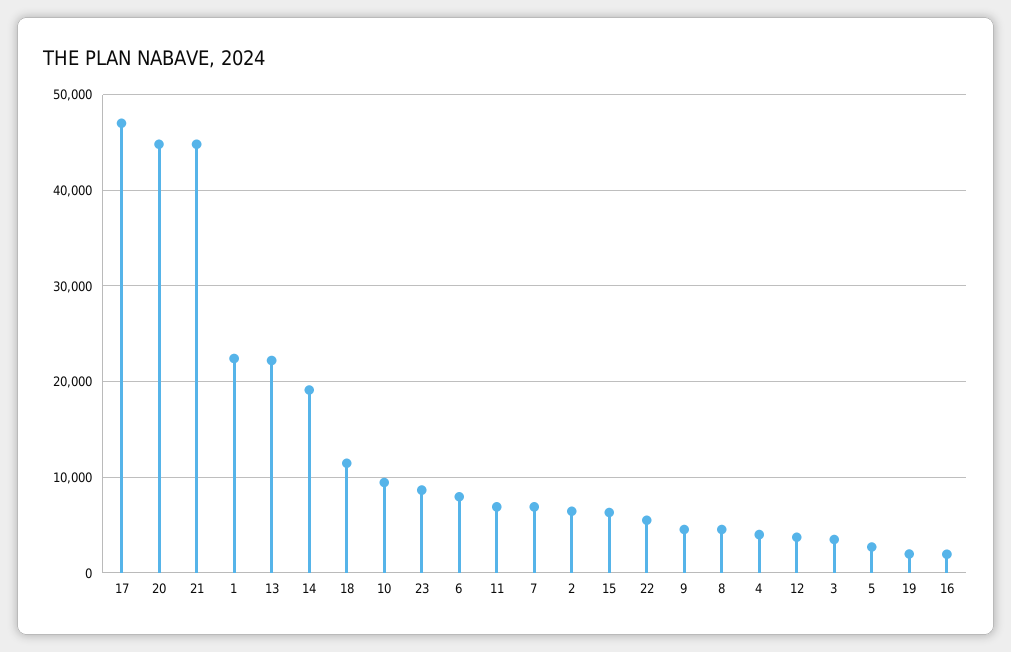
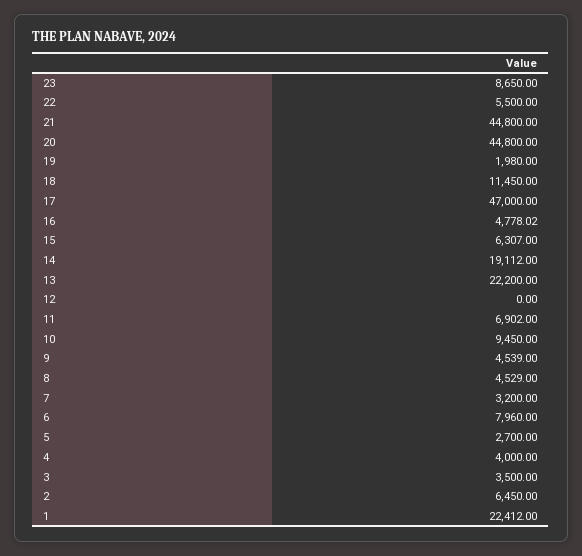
7: 7000 -> 3200
12: 4000 -> 0
16: 2000 -> 4778.02

